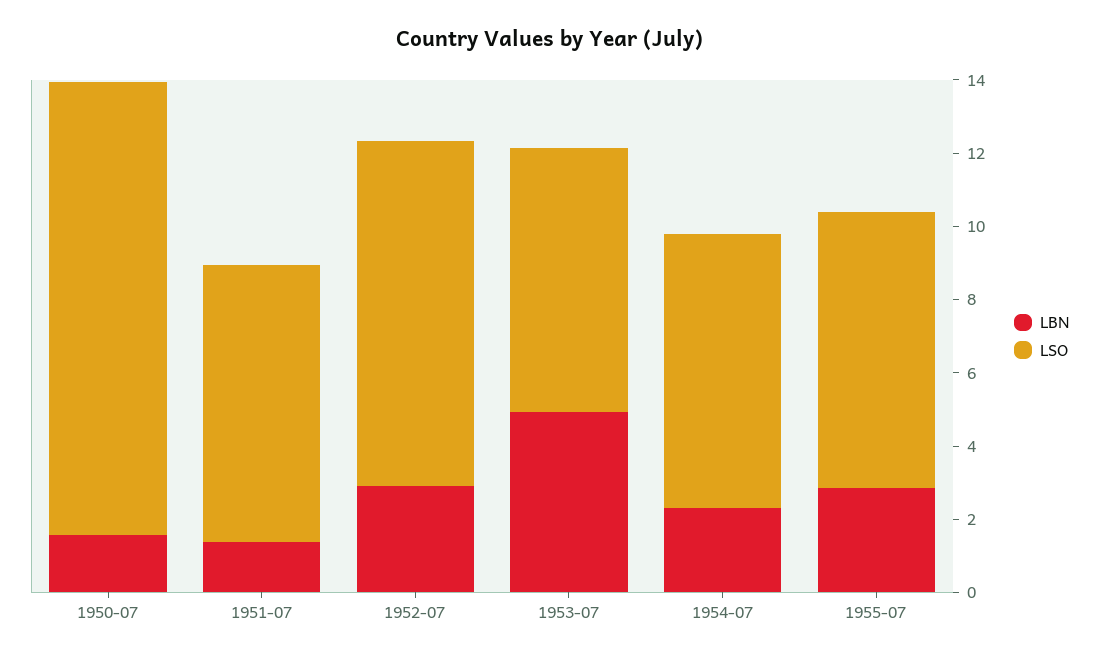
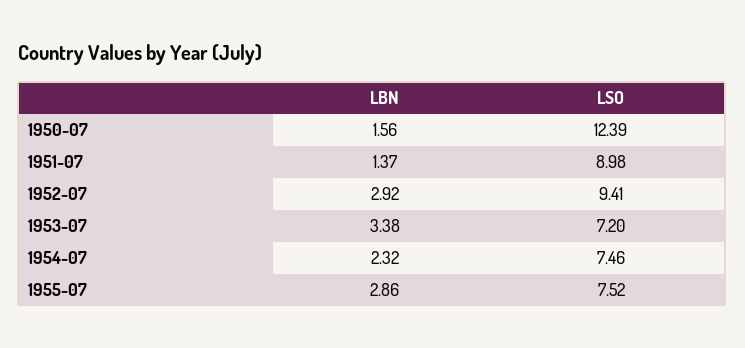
LSO, 1951-07: 7.5 -> 8.98
LBN, 1953-07: 5 -> 3.38

